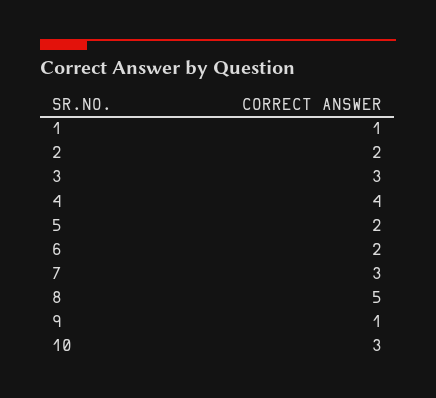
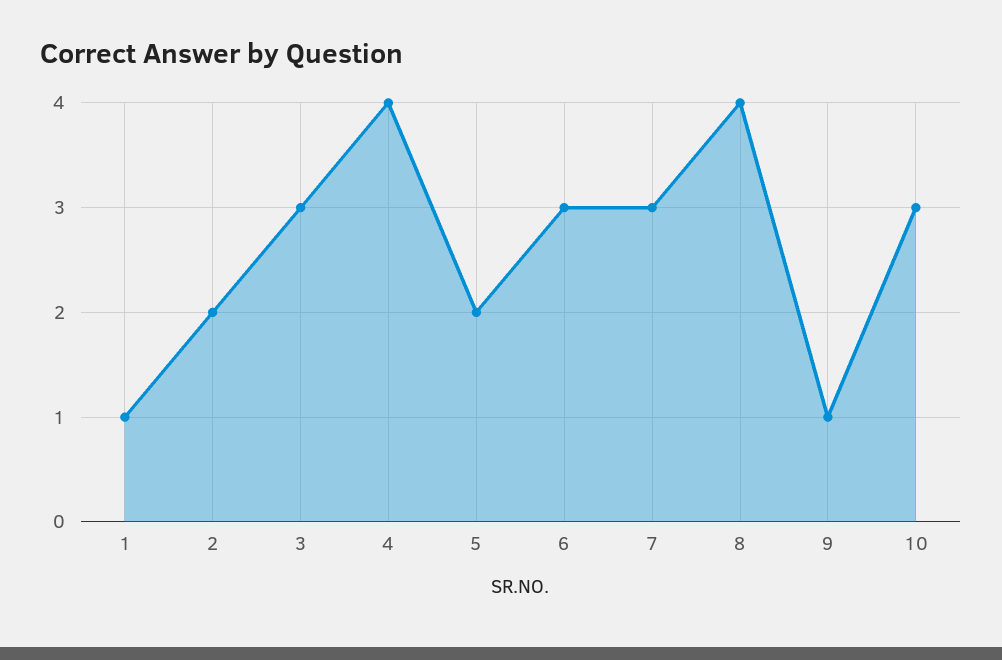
6: 2 -> 3
8: 5 -> 4

